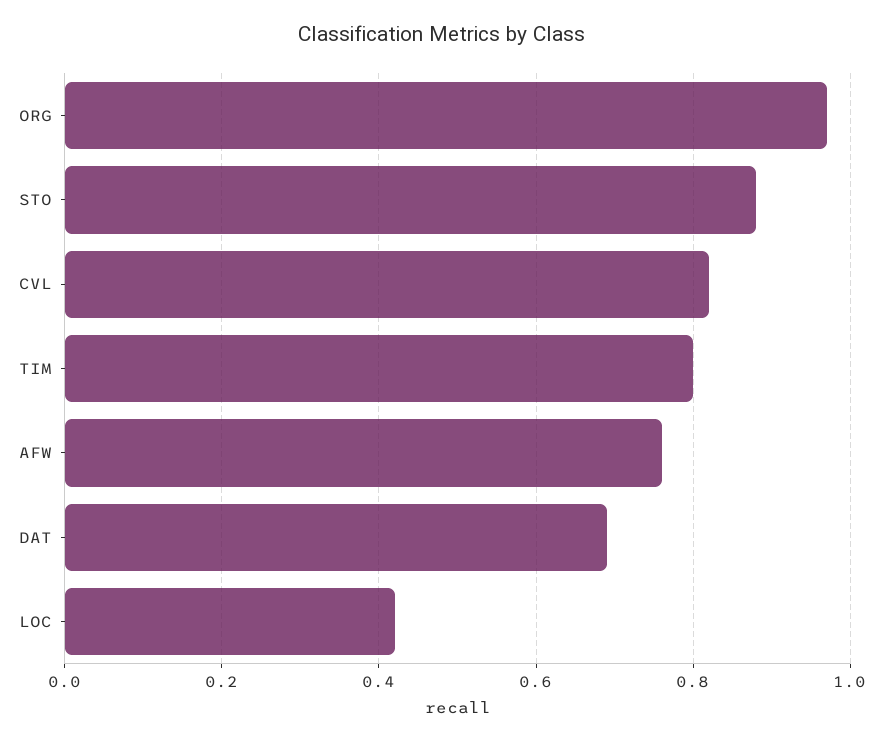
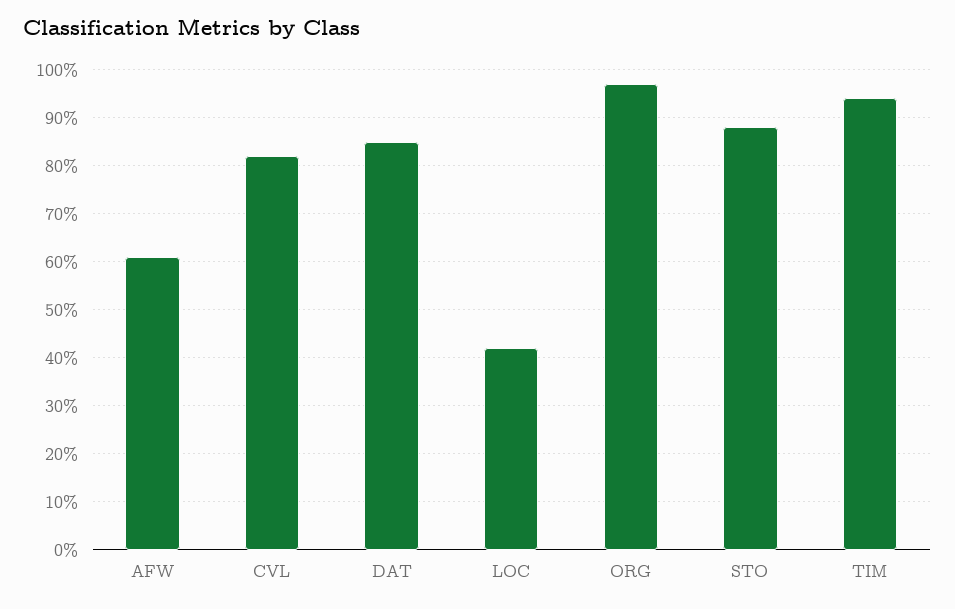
TIM: 0.8 -> 0.95
AFW: 0.75 -> 0.6
DAT: 0.7 -> 0.85

